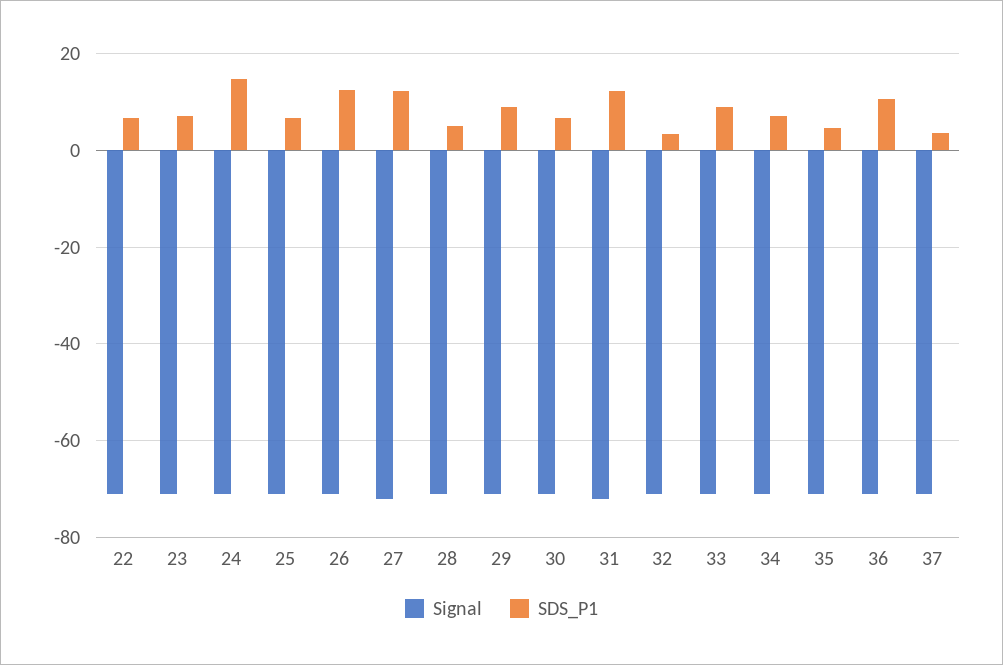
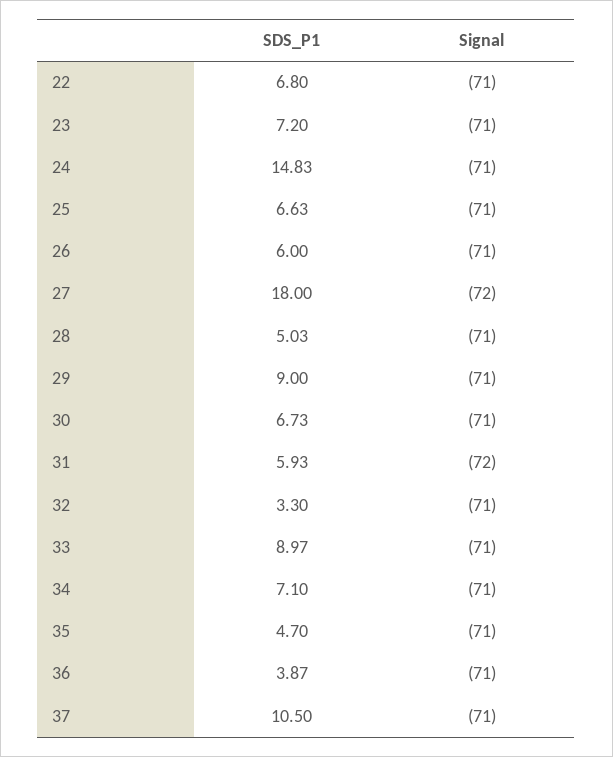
SDS_P1, 26: 12 -> 6
SDS_P1, 27: 12 -> 18
SDS_P1, 31: 12 -> 5.93
SDS_P1, 36: 10 -> 3.87
SDS_P1, 37: 4 -> 10.5

